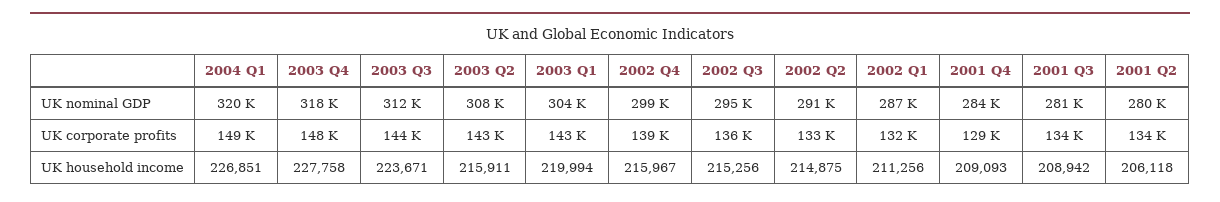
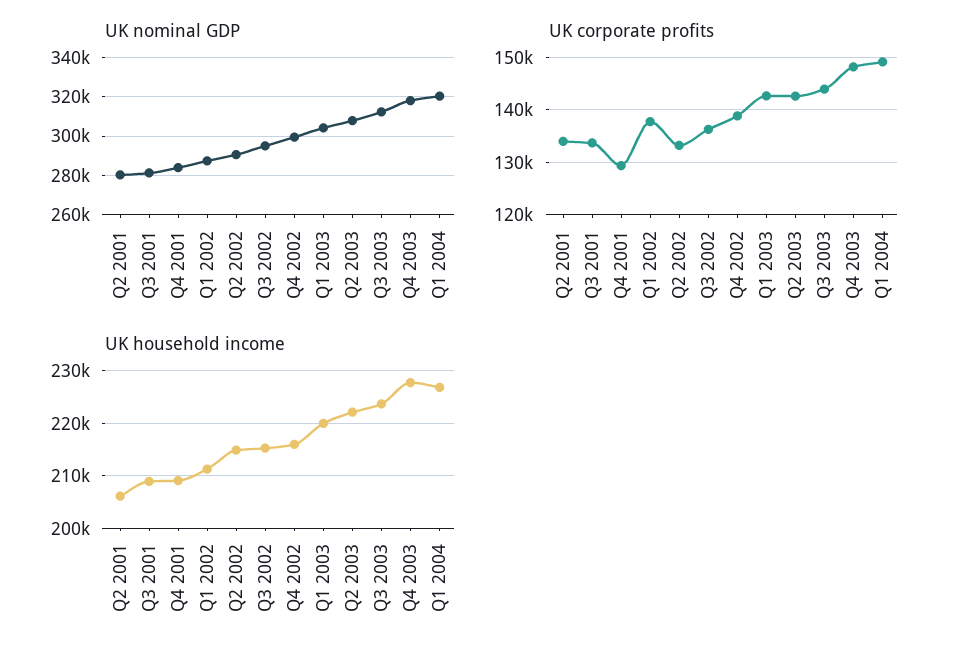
UK corporate profits, 2002 Q1: 132000 -> 138000
UK household income, 2003 Q2: 215911 -> 222000

